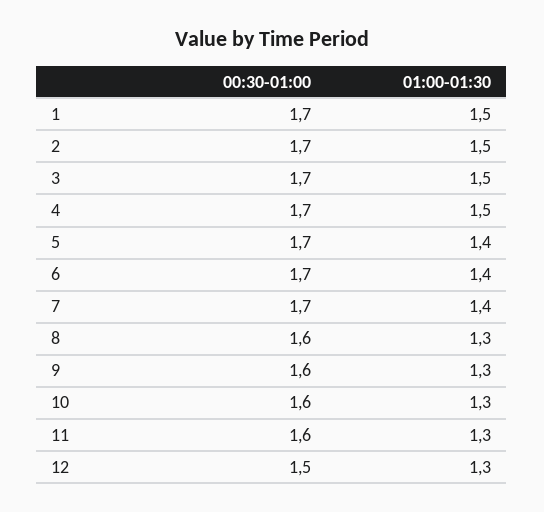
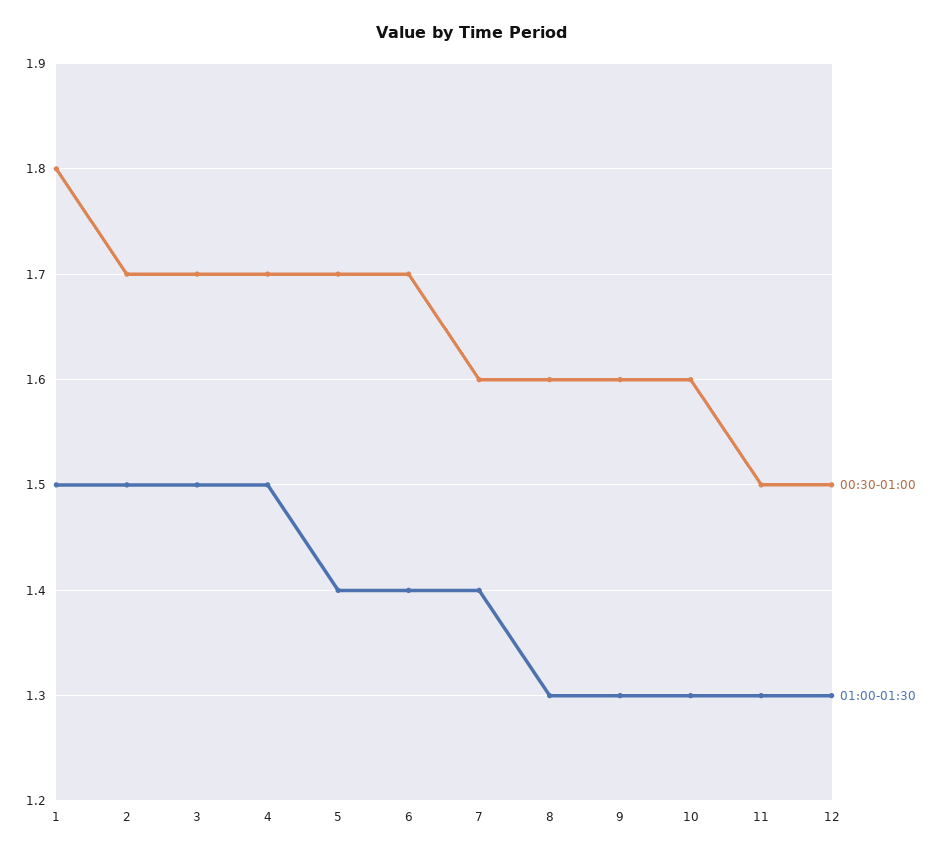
00:30-01:00, 1: 1.7 -> 1.8
00:30-01:00, 7: 1.7 -> 1.6
00:30-01:00, 11: 1.6 -> 1.5

